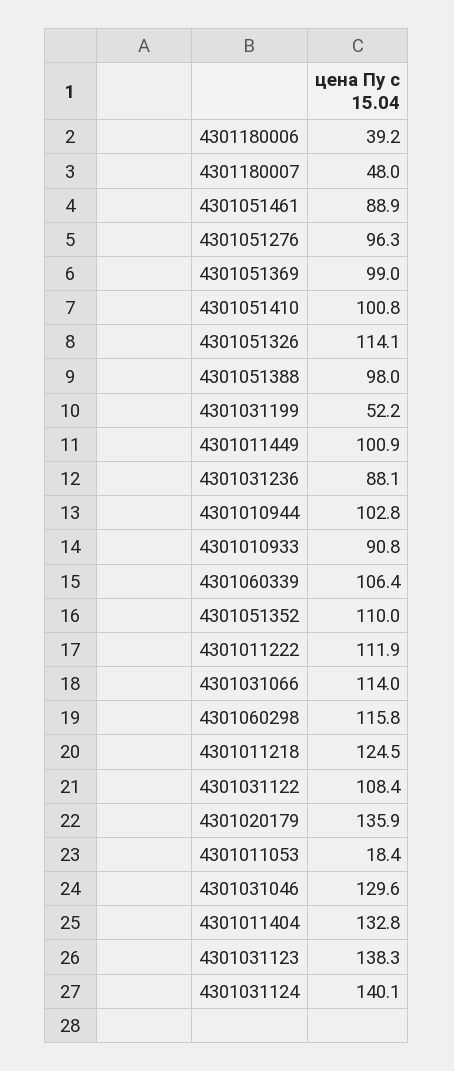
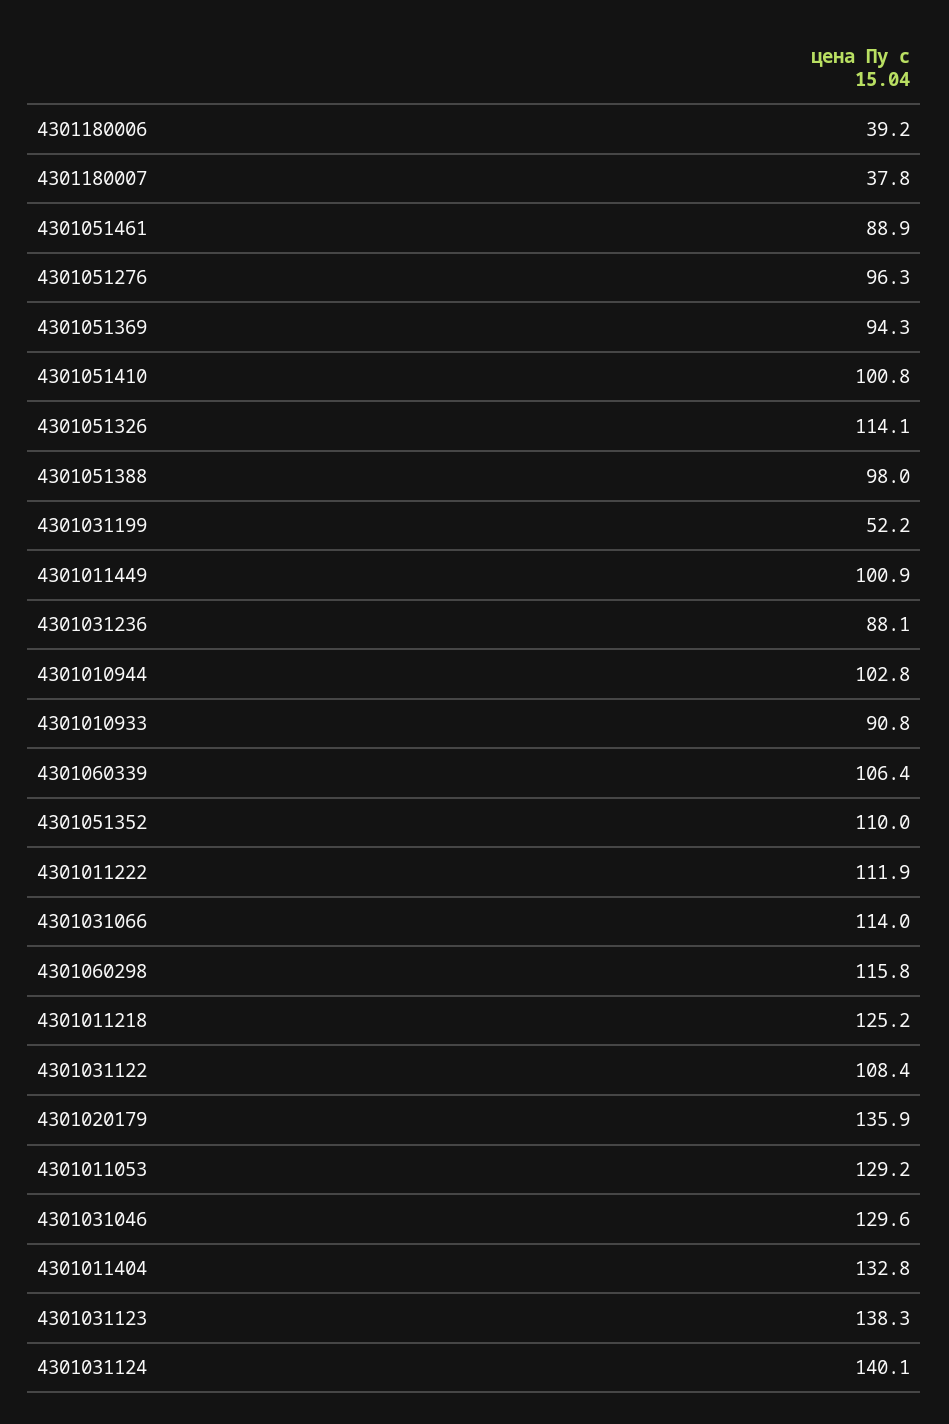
4301180007: 48 -> 37.8
4301051369: 99 -> 94.3
4301011218: 124.5 -> 125.2
4301011053: 18.4 -> 129.2

